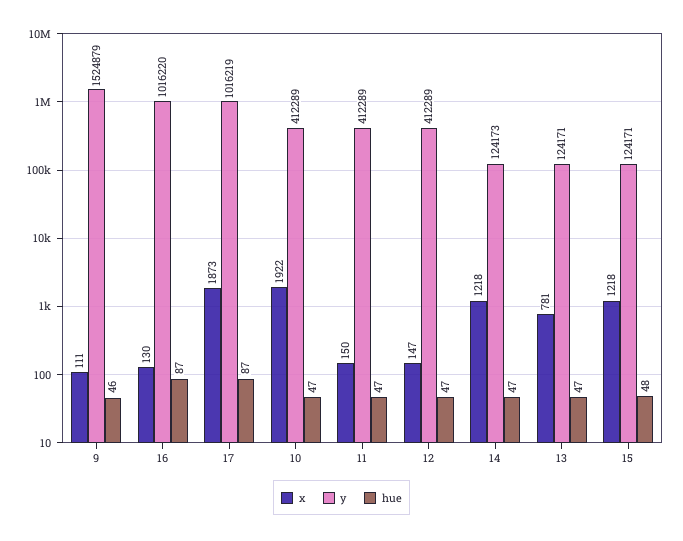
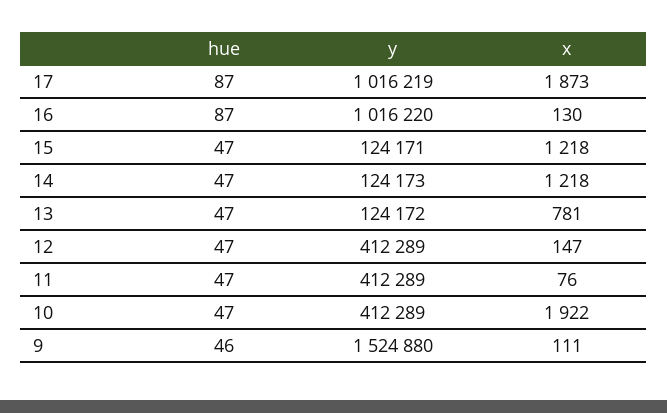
y, 9: 1524879 -> 1524880
x, 11: 150 -> 76
y, 13: 124171 -> 124172
hue, 15: 48 -> 47

